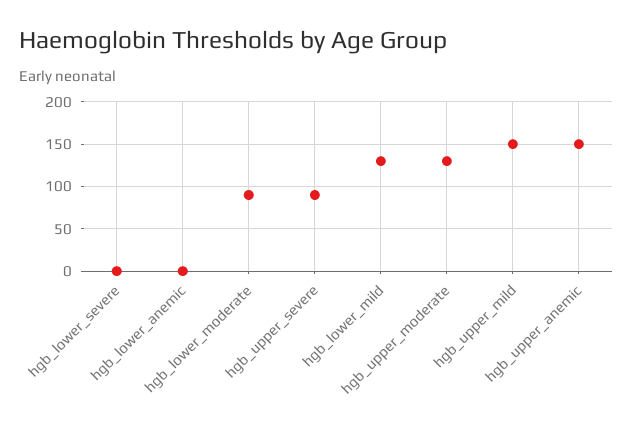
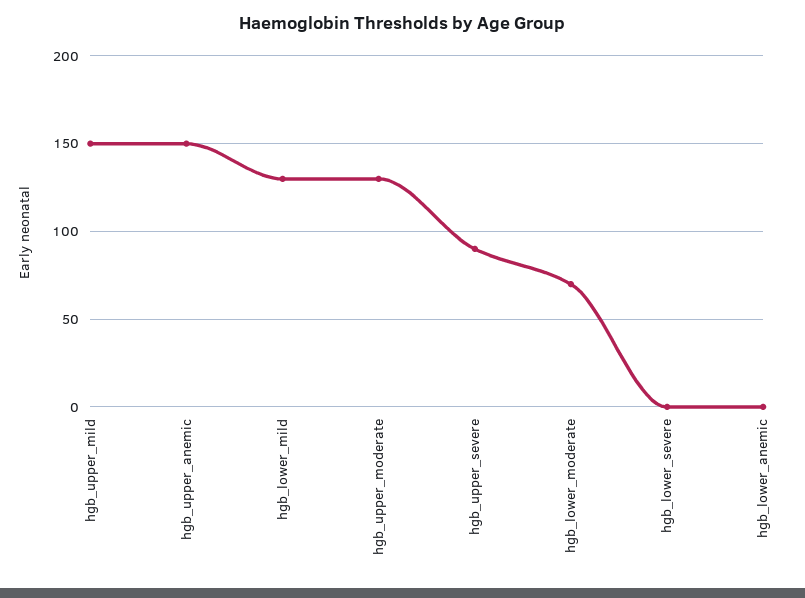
hgb_lower_moderate: 90 -> 70

